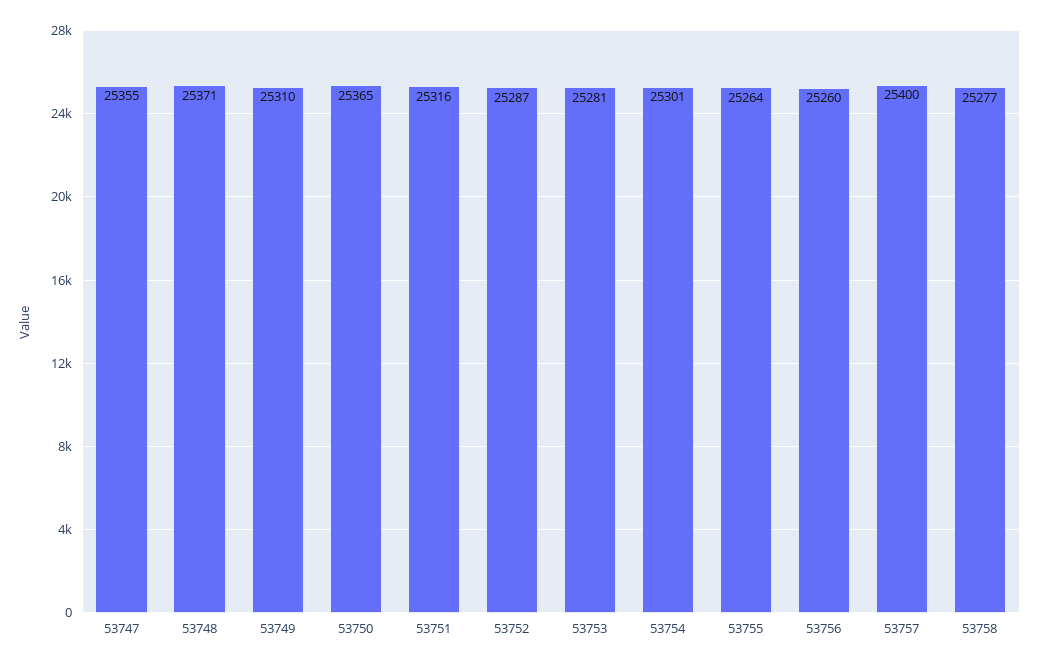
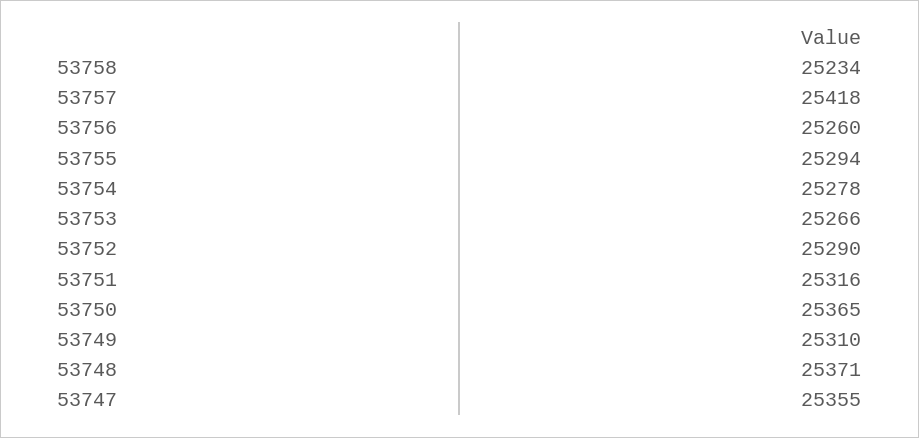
53752: 25287 -> 25290
53753: 25281 -> 25266
53754: 25301 -> 25278
53755: 25264 -> 25294
53757: 25400 -> 25418
53758: 25277 -> 25234

